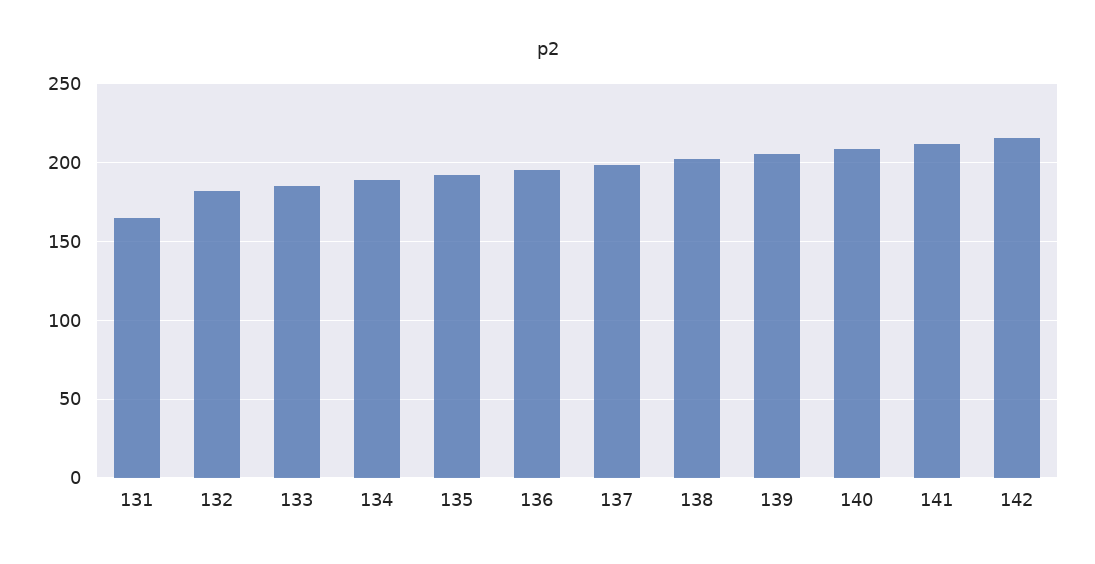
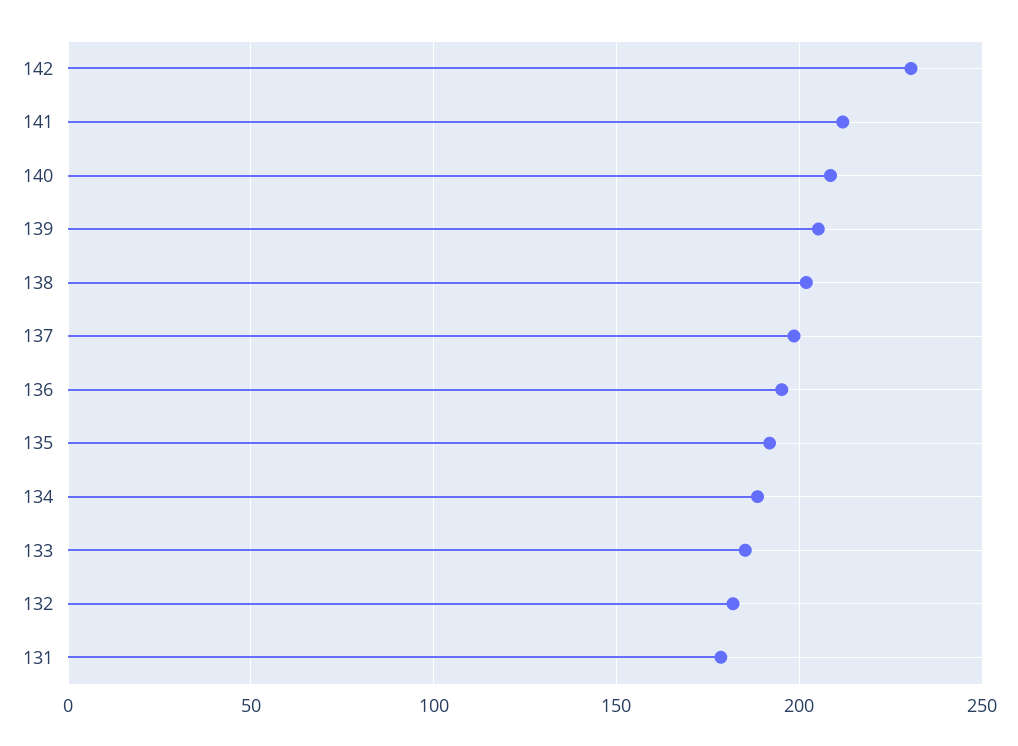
131: 165 -> 180
142: 215 -> 230

